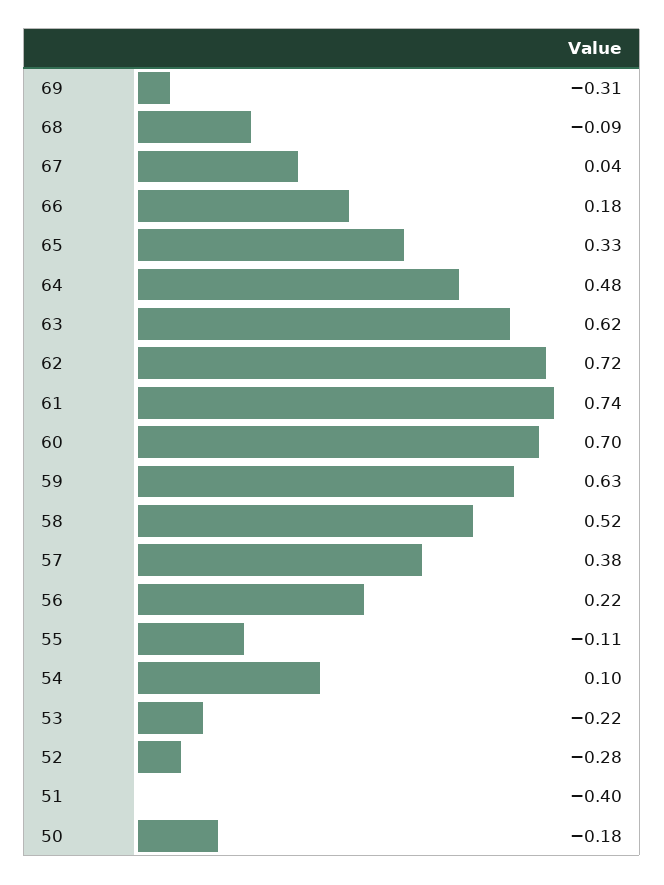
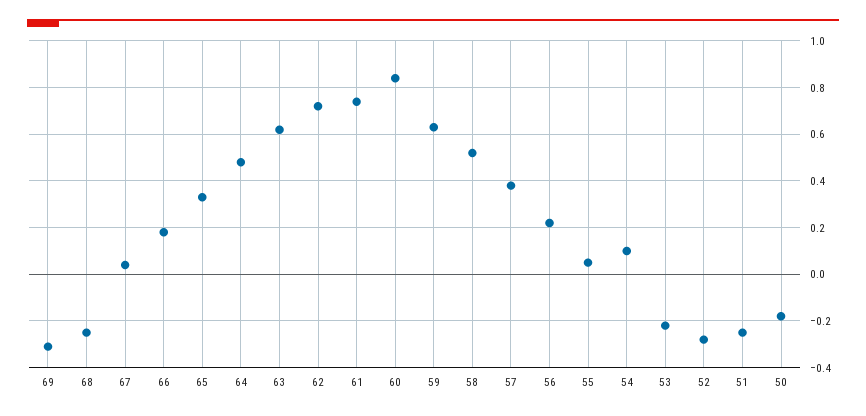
68: -0.09 -> -0.25
60: 0.7 -> 0.85
55: -0.11 -> 0.05
51: -0.4 -> -0.25

